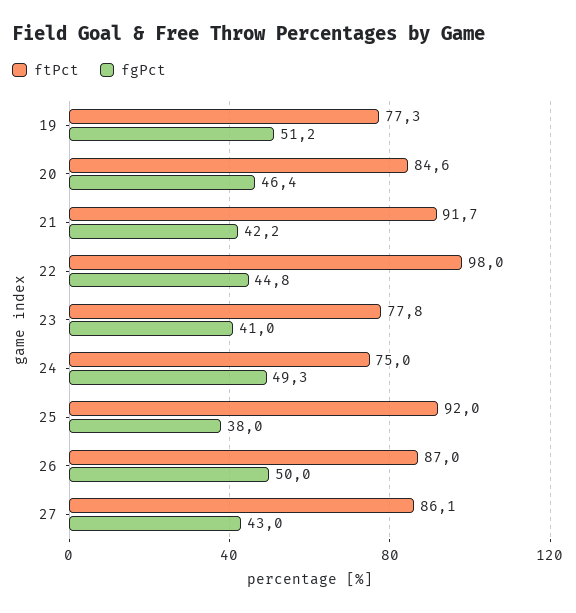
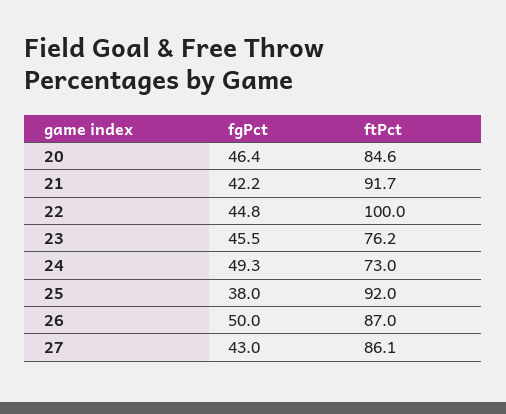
ftPct, 19: 77.3 -> none
fgPct, 19: 51.2 -> none
ftPct, 22: 98 -> 100
ftPct, 23: 77.8 -> 76.2
fgPct, 23: 41 -> 45.5
ftPct, 24: 75 -> 73

